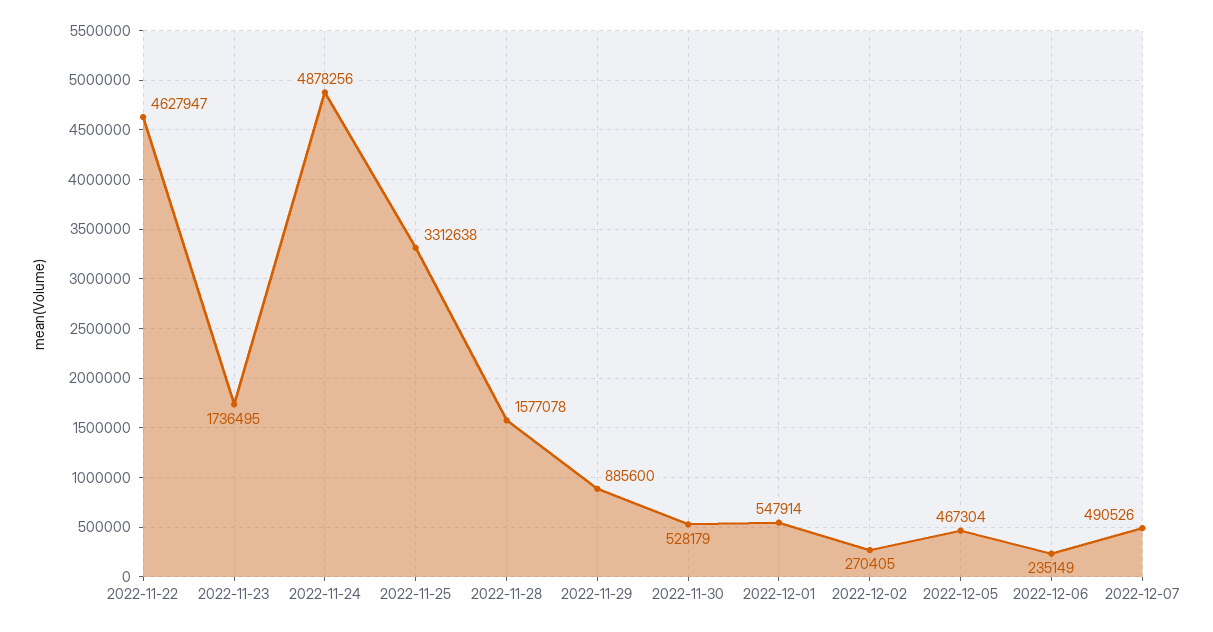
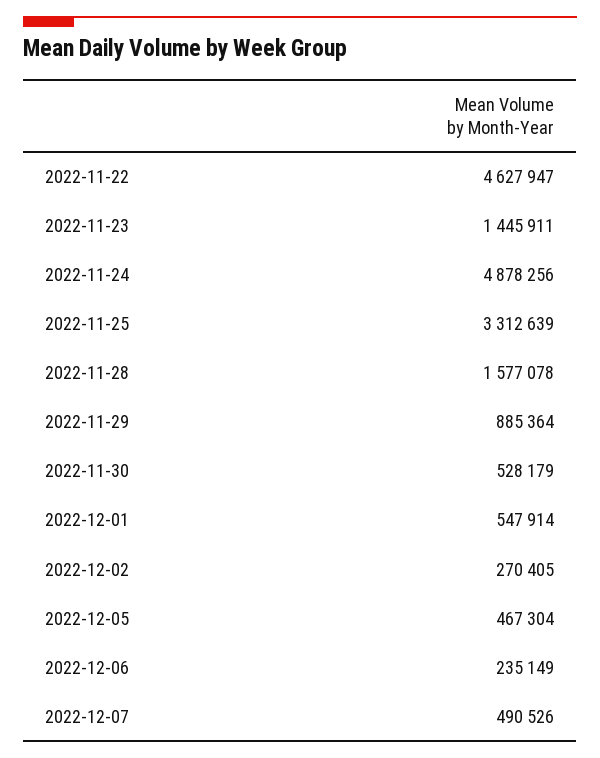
2022-11-23: 1736495 -> 1445911
2022-11-25: 3312638 -> 3312639
2022-11-29: 885600 -> 885364

